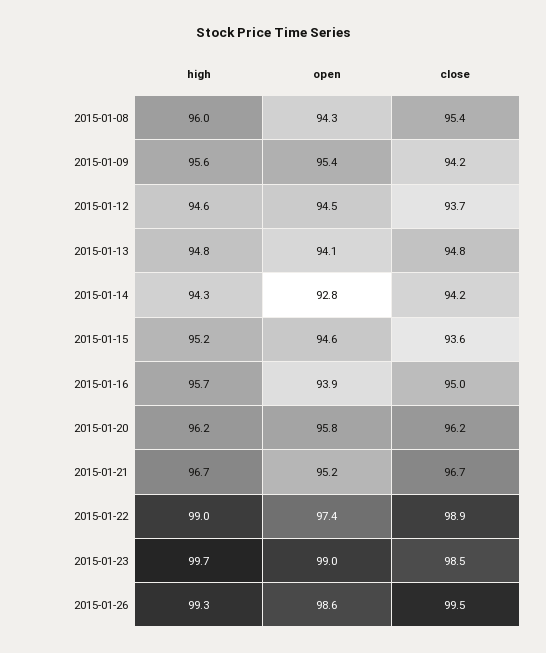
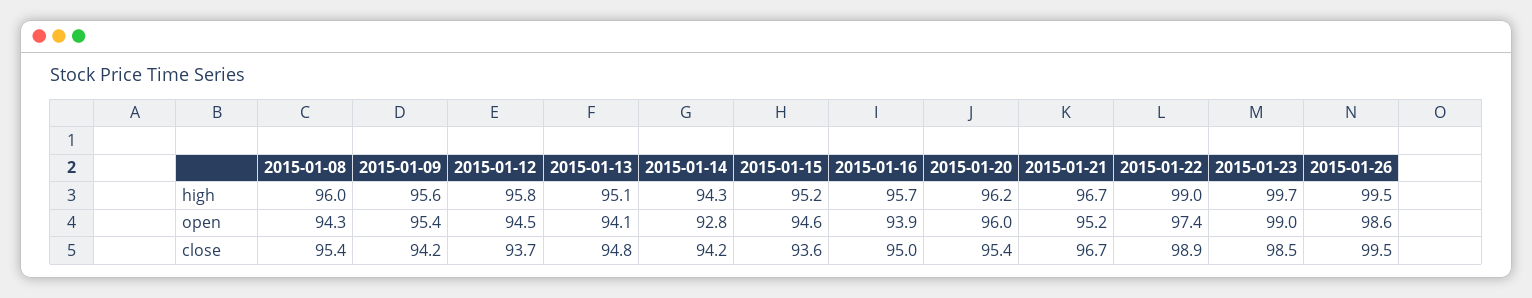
high, 2015-01-12: 94.6 -> 95.8
high, 2015-01-13: 94.8 -> 95.1
open, 2015-01-20: 95.8 -> 96
close, 2015-01-20: 96.2 -> 95.4
high, 2015-01-26: 99.3 -> 99.5

